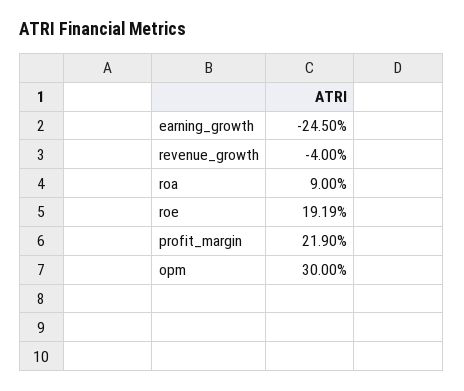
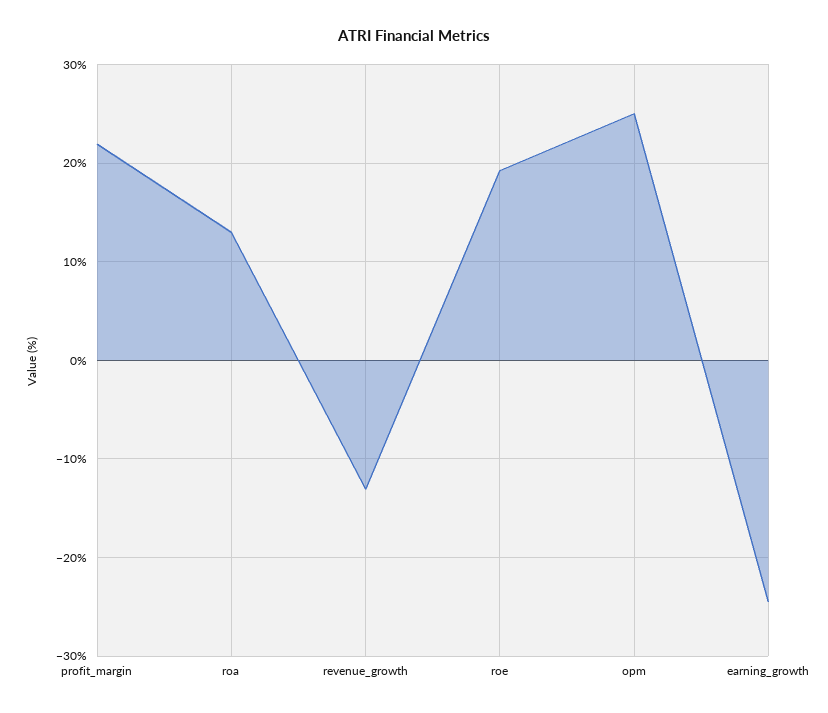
revenue_growth: -4 -> -13
roa: 9 -> 13
opm: 30 -> 25

